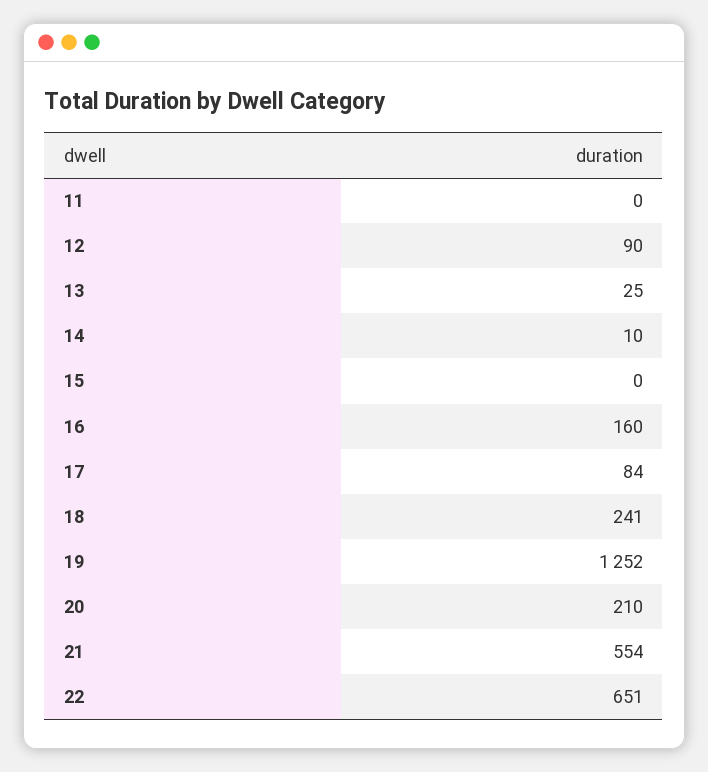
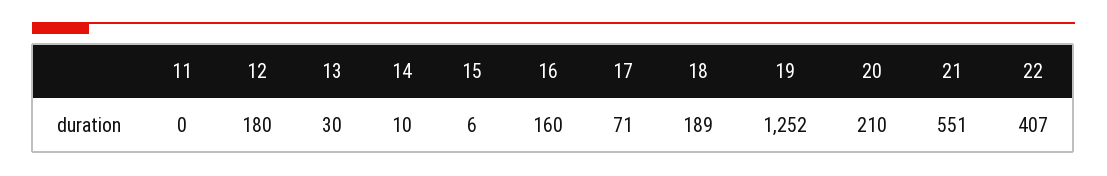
12: 90 -> 180
13: 25 -> 30
15: 0 -> 6
17: 84 -> 71
18: 241 -> 189
21: 554 -> 551
22: 651 -> 407

